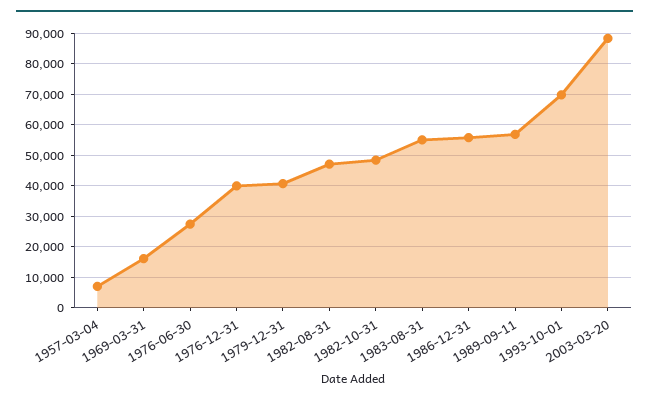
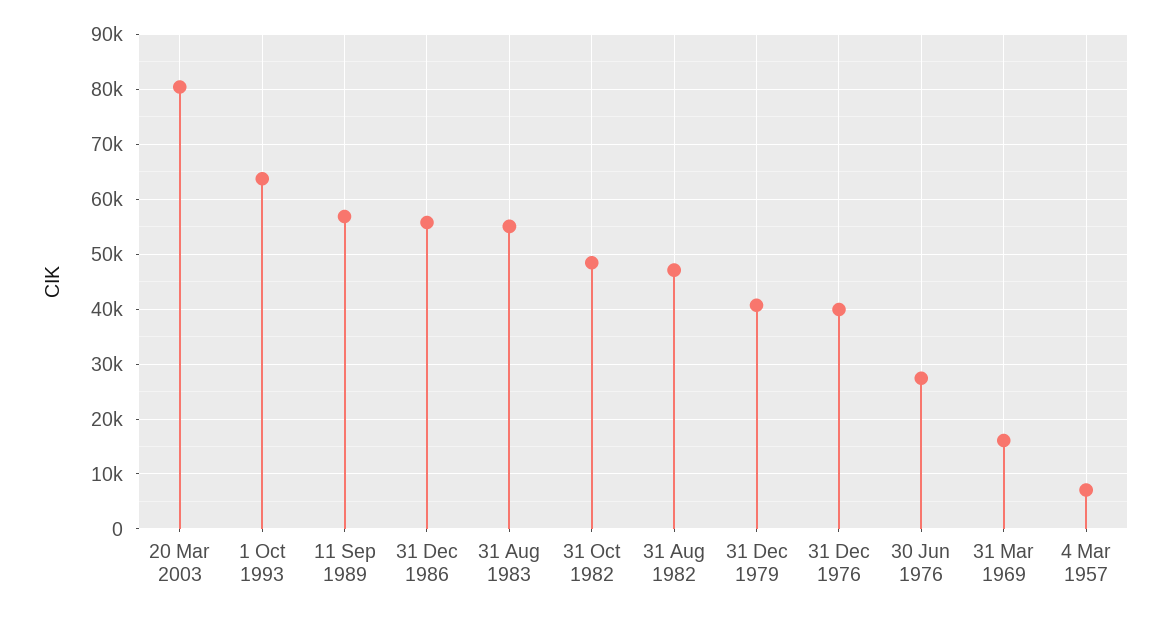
1993-10-01: 70000 -> 64000
2003-03-20: 88000 -> 80000

